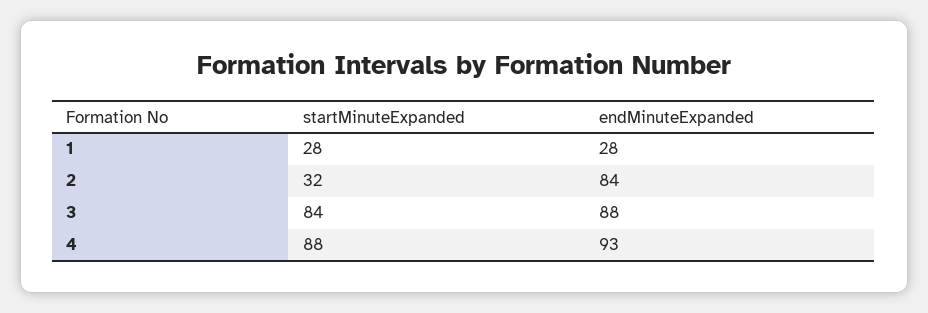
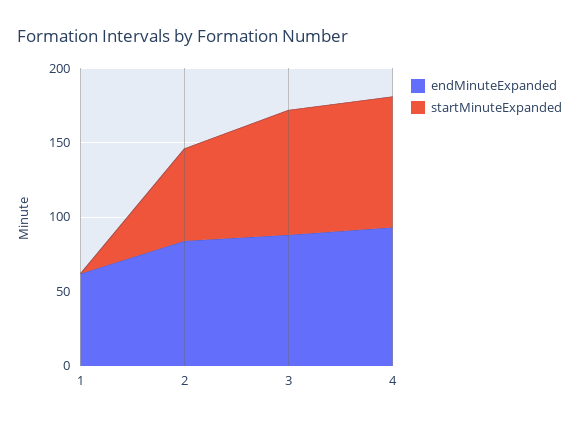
startMinuteExpanded, 1: 28 -> 0
endMinuteExpanded, 1: 28 -> 60
startMinuteExpanded, 2: 32 -> 60

